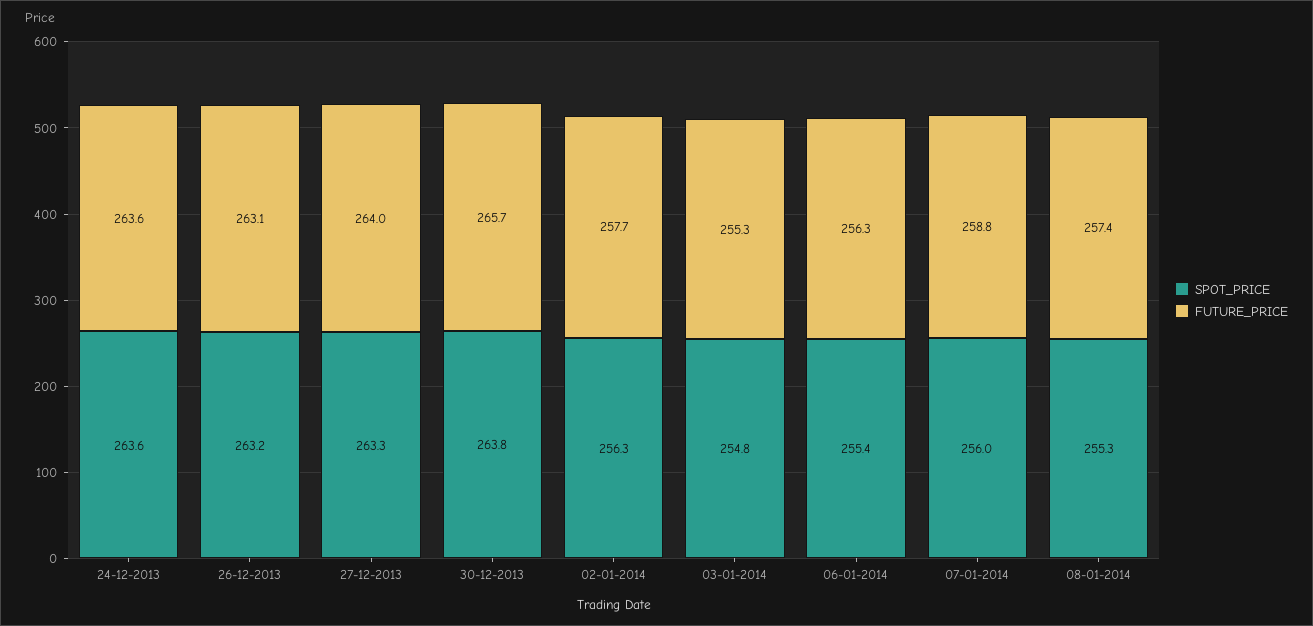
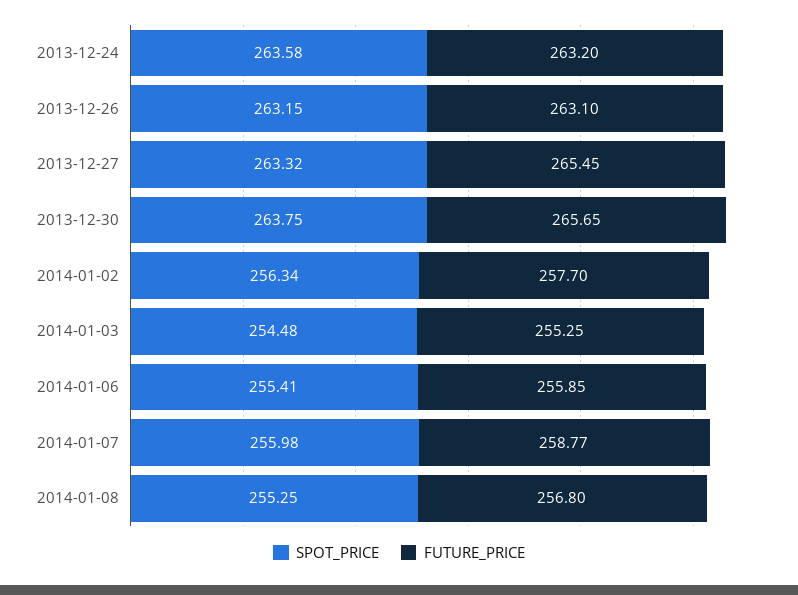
FUTURE_PRICE, 24-12-2013: 263.6 -> 263.2
FUTURE_PRICE, 27-12-2013: 264 -> 265.45
SPOT_PRICE, 03-01-2014: 254.8 -> 254.48
FUTURE_PRICE, 06-01-2014: 256.3 -> 255.85
FUTURE_PRICE, 08-01-2014: 257.4 -> 256.8

